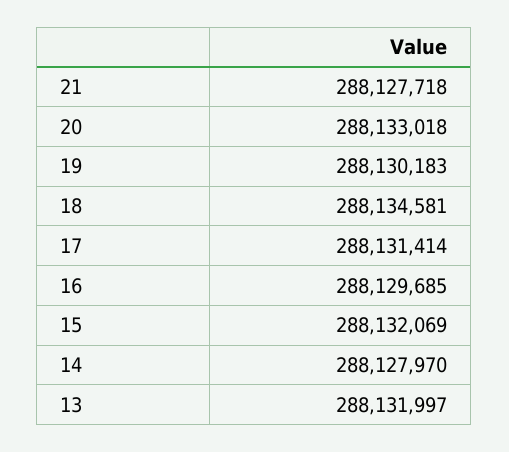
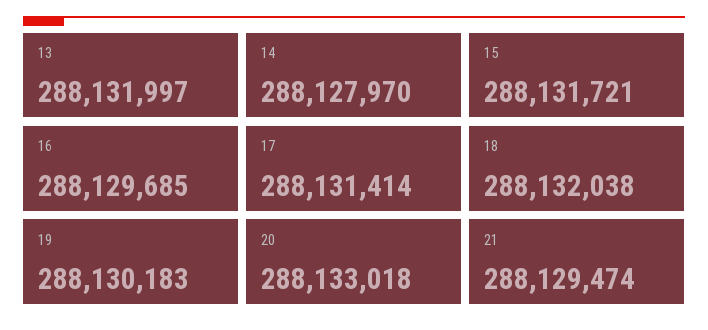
21: 288127718 -> 288129474
18: 288134581 -> 288132038
15: 288132069 -> 288131721

